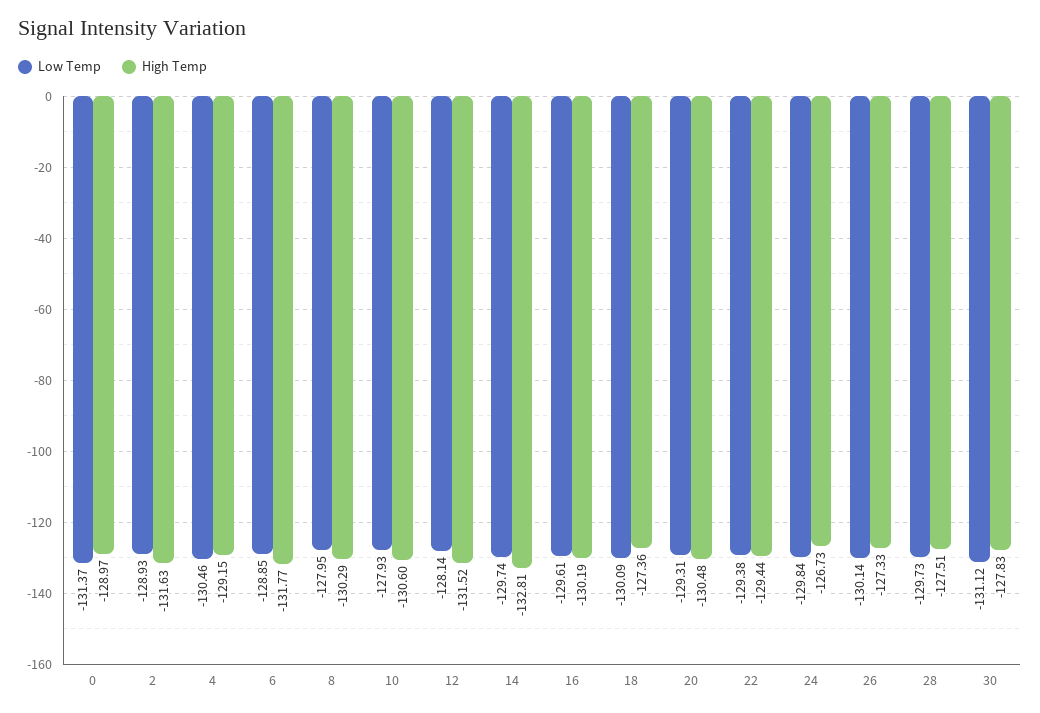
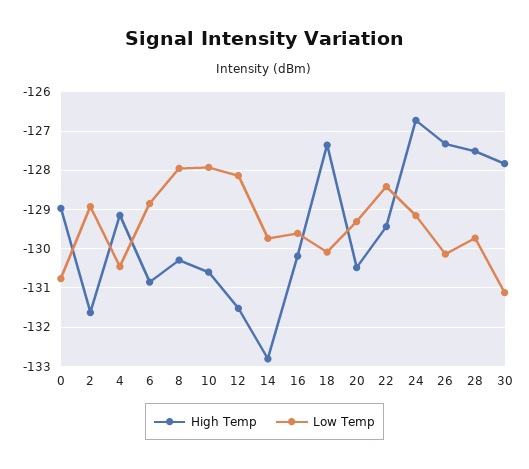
Low Temp, 0: -131.37 -> -130.8
High Temp, 6: -131.77 -> -130.8
Low Temp, 22: -129.38 -> -128.4
Low Temp, 24: -129.84 -> -129.2

